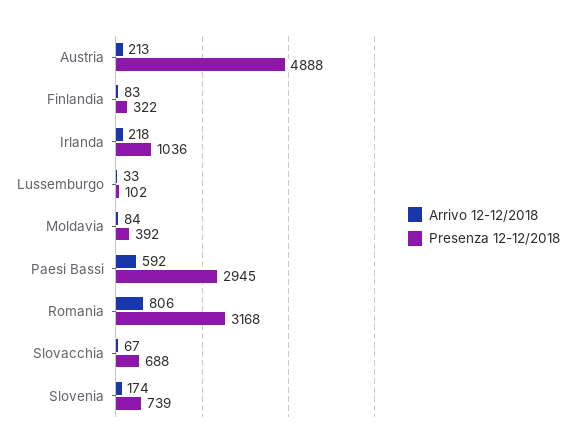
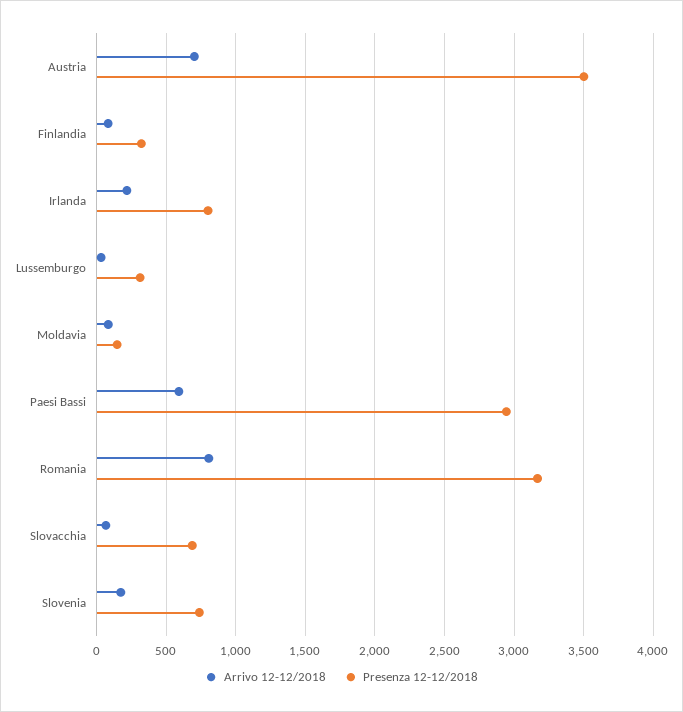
Arrivo 12-12/2018, Austria: 213 -> 700
Presenza 12-12/2018, Austria: 4888 -> 3500
Presenza 12-12/2018, Irlanda: 1036 -> 800
Presenza 12-12/2018, Lussemburgo: 102 -> 300
Presenza 12-12/2018, Moldavia: 392 -> 150

